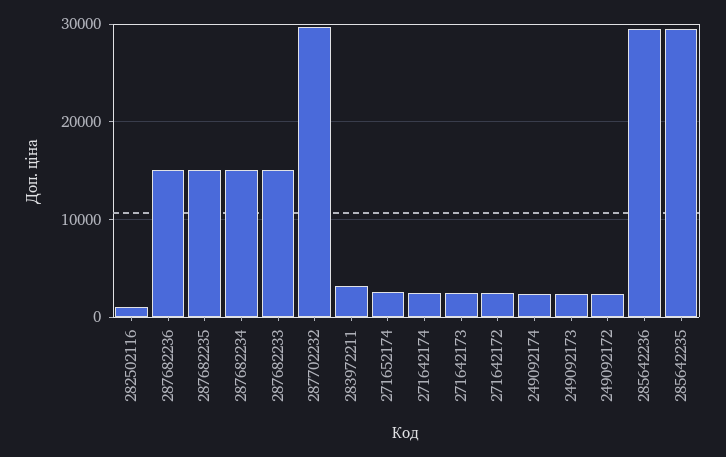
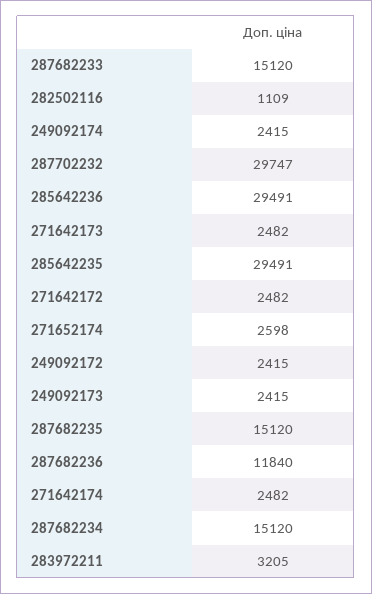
287682236: 15000 -> 11840

